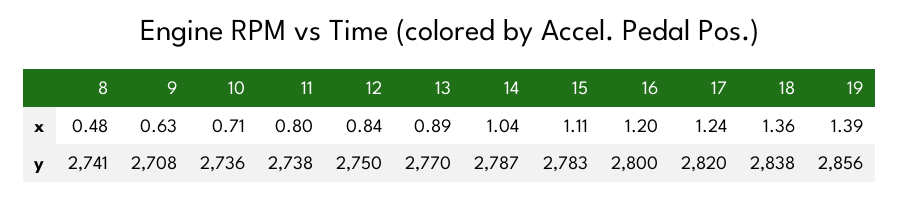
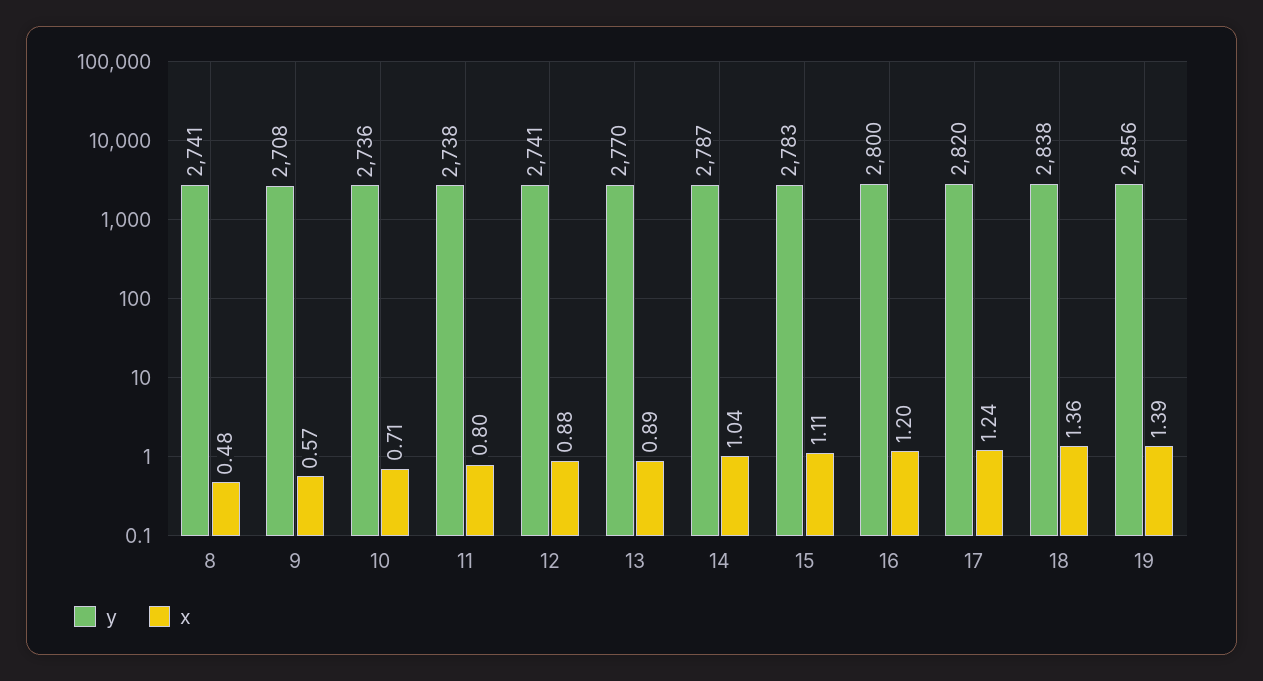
x, 9: 0.63 -> 0.57
x, 12: 0.84 -> 0.88
y, 12: 2750 -> 2741

